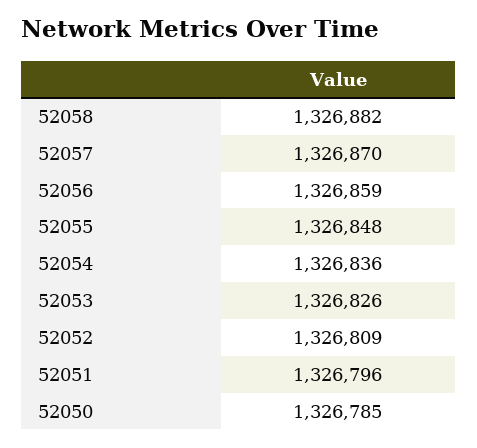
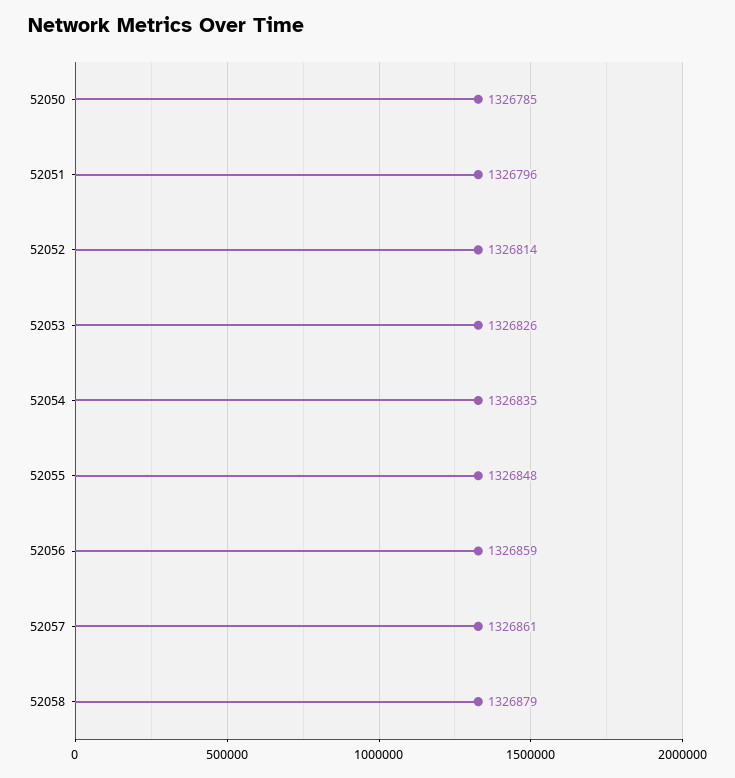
52058: 1326882 -> 1326879
52057: 1326870 -> 1326861
52054: 1326836 -> 1326835
52052: 1326809 -> 1326814

